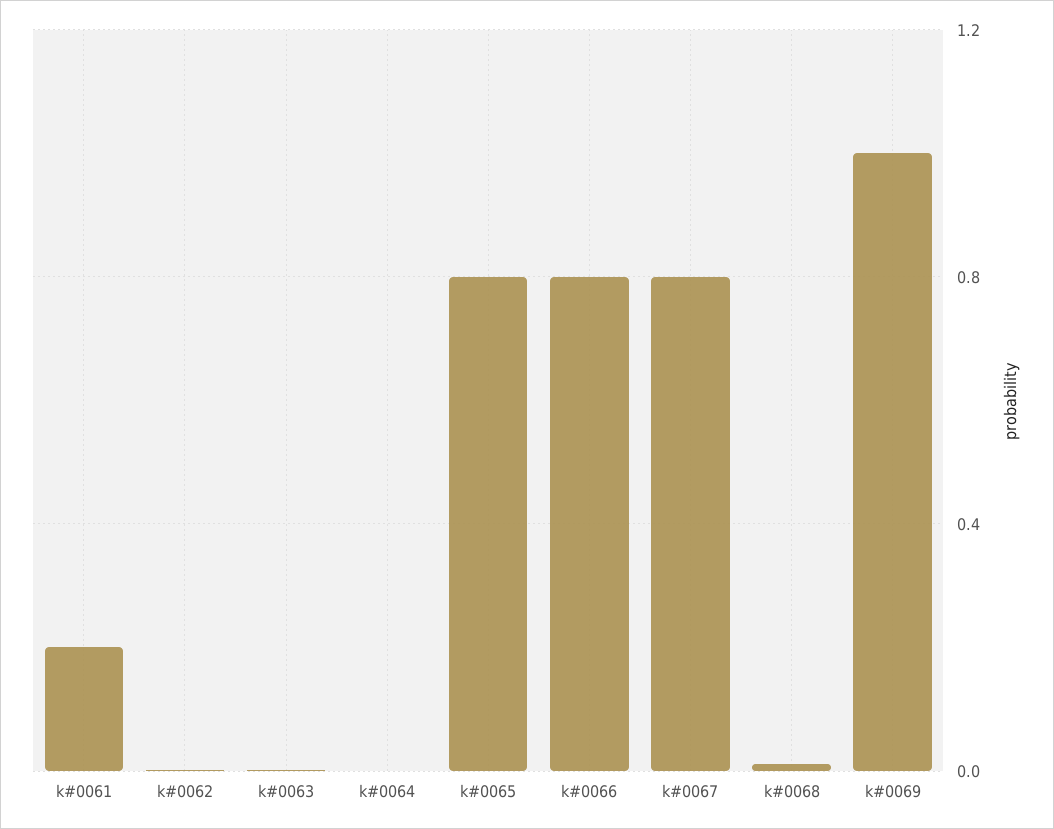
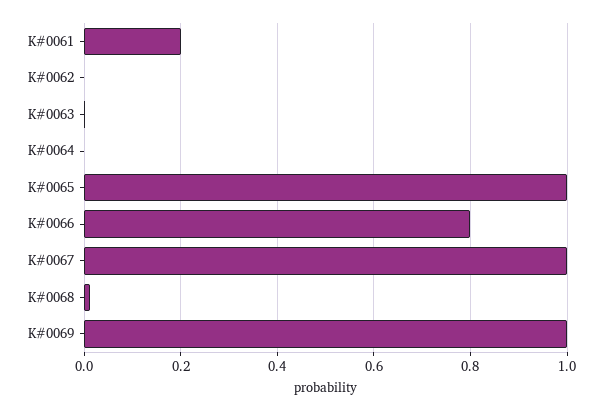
k#0065: 0.8 -> 1
k#0067: 0.8 -> 1

